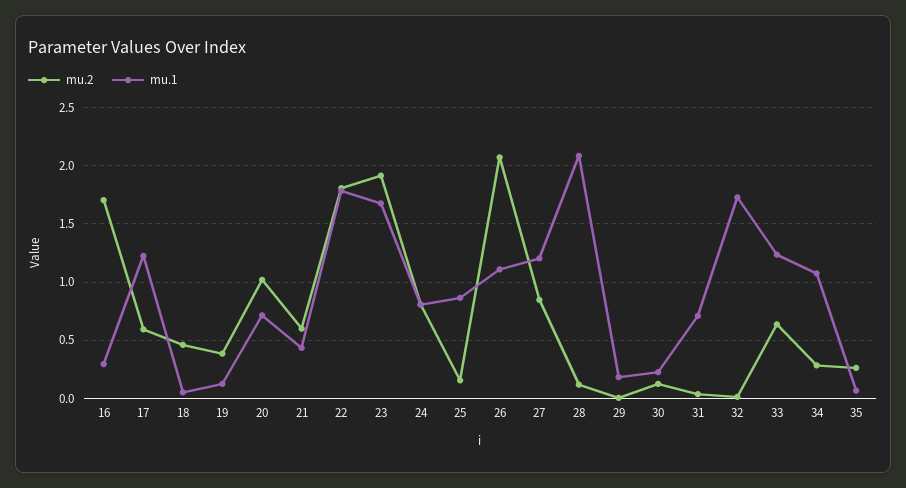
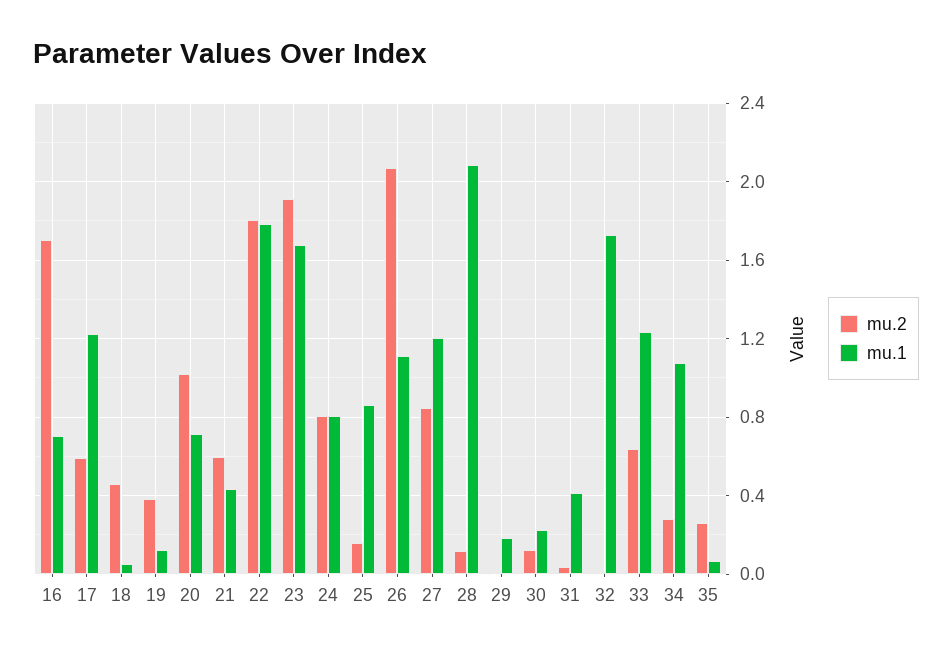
mu.1, 16: 0.3 -> 0.7
mu.1, 31: 0.7 -> 0.4

